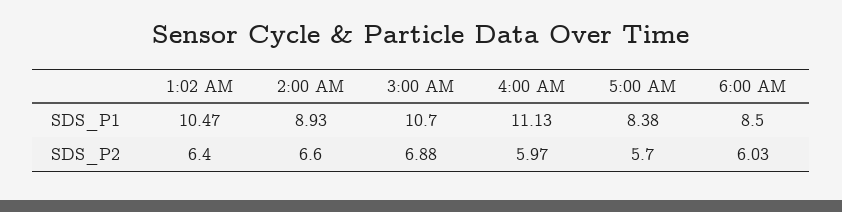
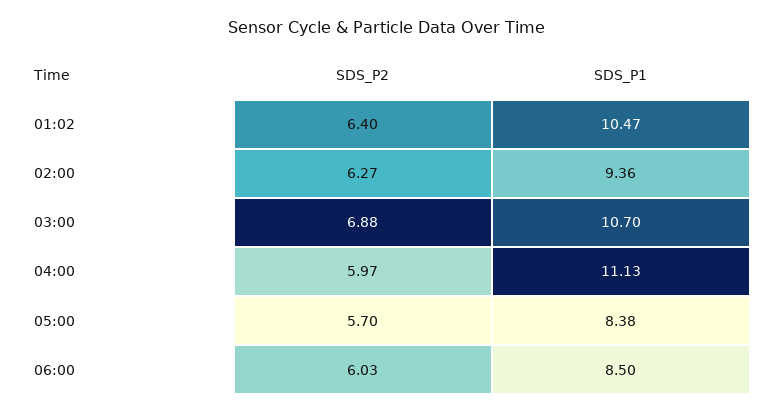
2:00 AM, SDS_P1: 8.93 -> 9.36
2:00 AM, SDS_P2: 6.6 -> 6.27

